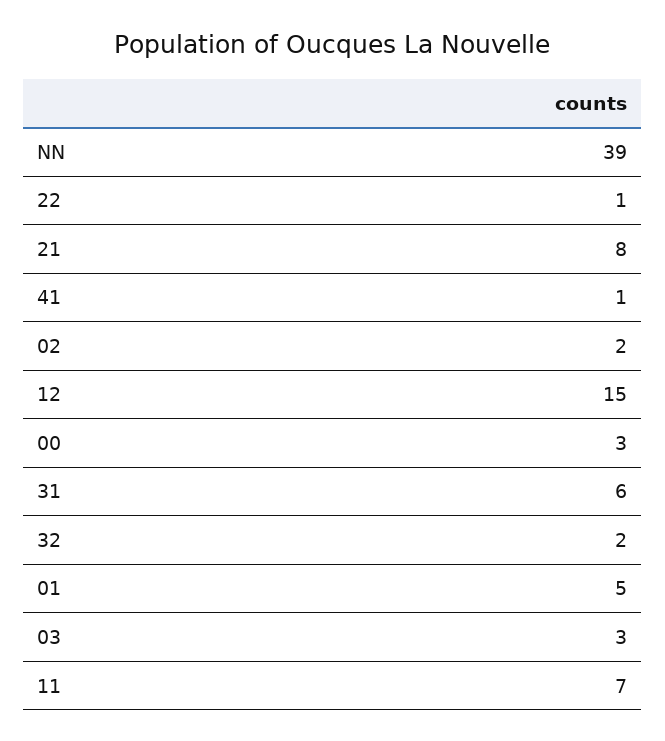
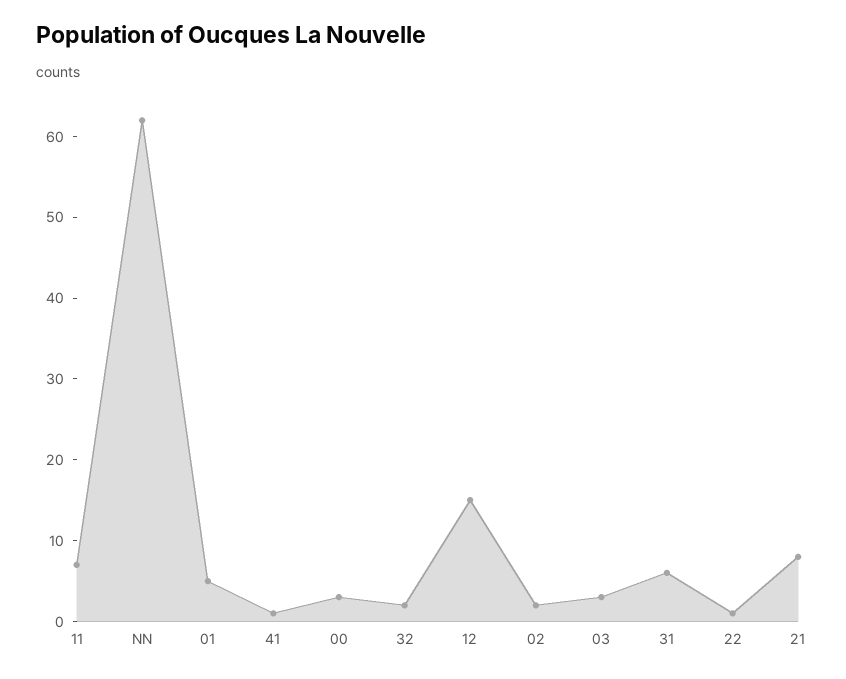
NN: 39 -> 62

